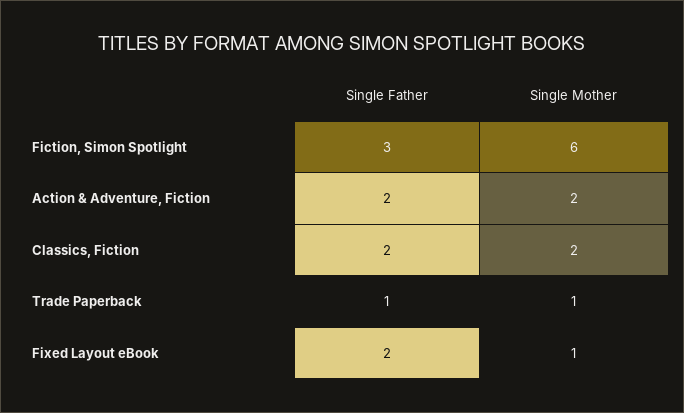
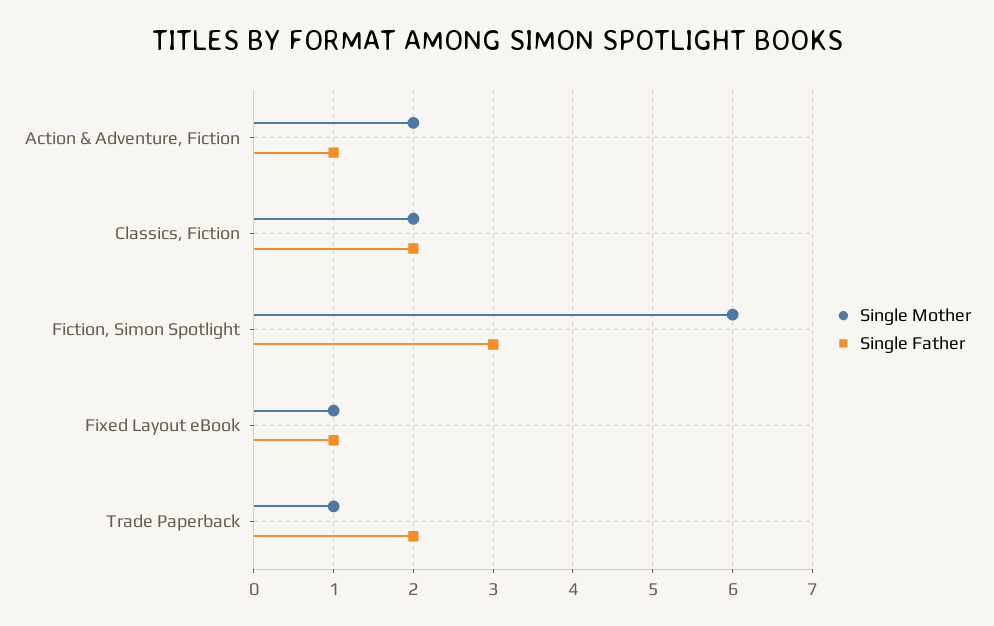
Single Father, Action & Adventure, Fiction: 2 -> 1
Single Father, Trade Paperback: 1 -> 2
Single Father, Fixed Layout eBook: 2 -> 1

